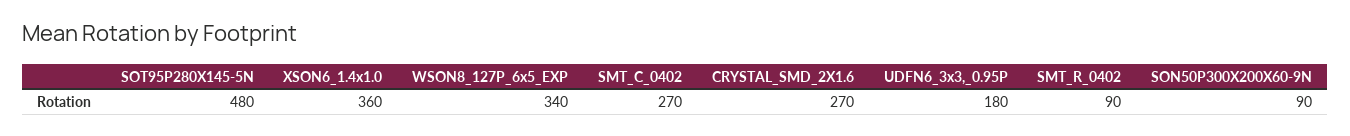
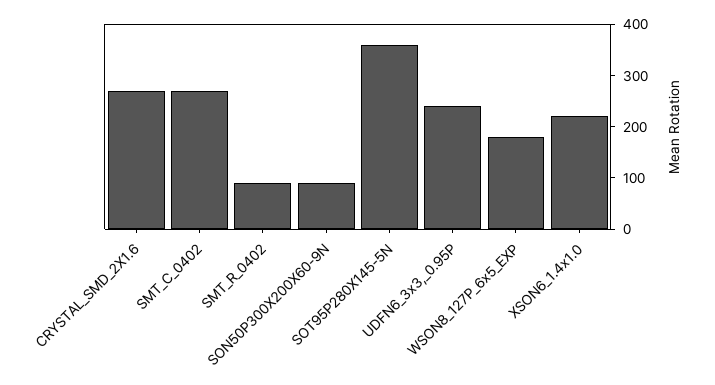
SOT95P280X145-5N: 480 -> 360
XSON6_1.4x1.0: 360 -> 220
WSON8_127P_6x5_EXP: 340 -> 180
UDFN6_3x3,_0.95P: 180 -> 240

